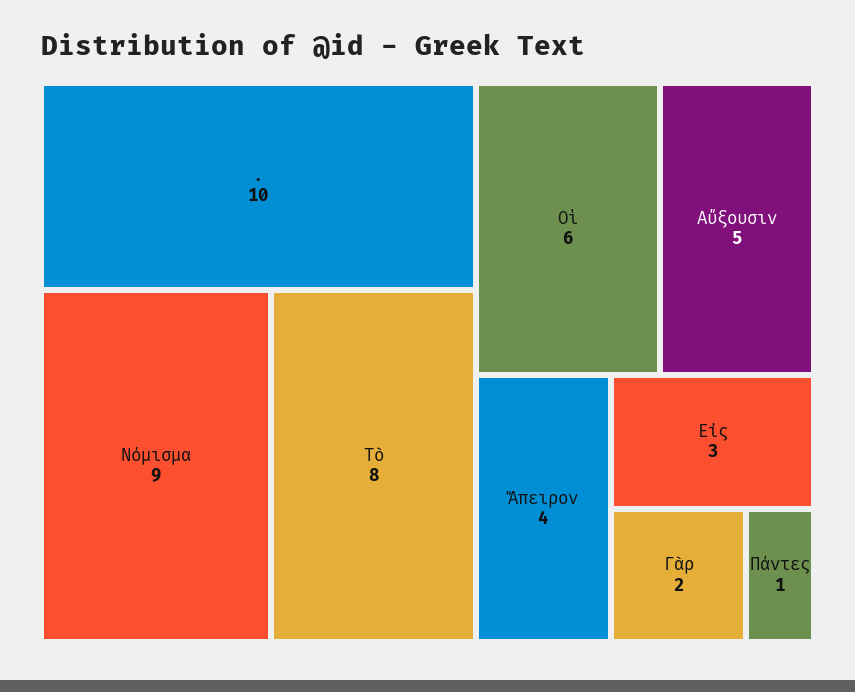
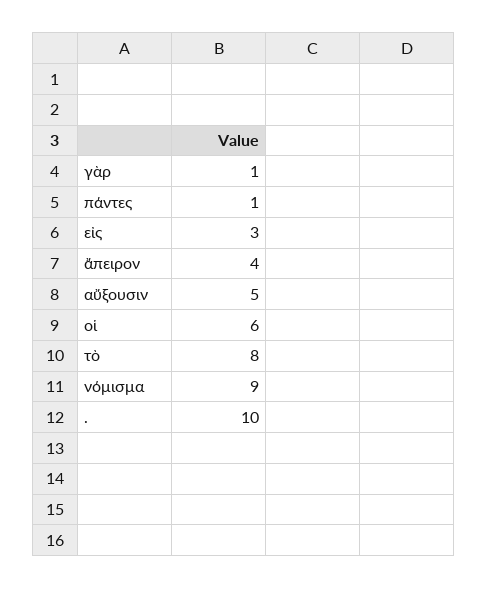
Γὰρ: 2 -> 1

